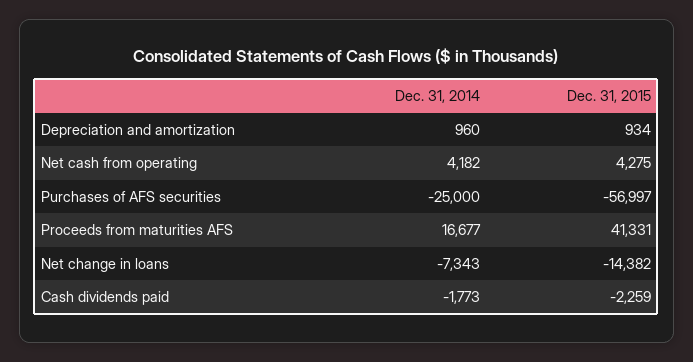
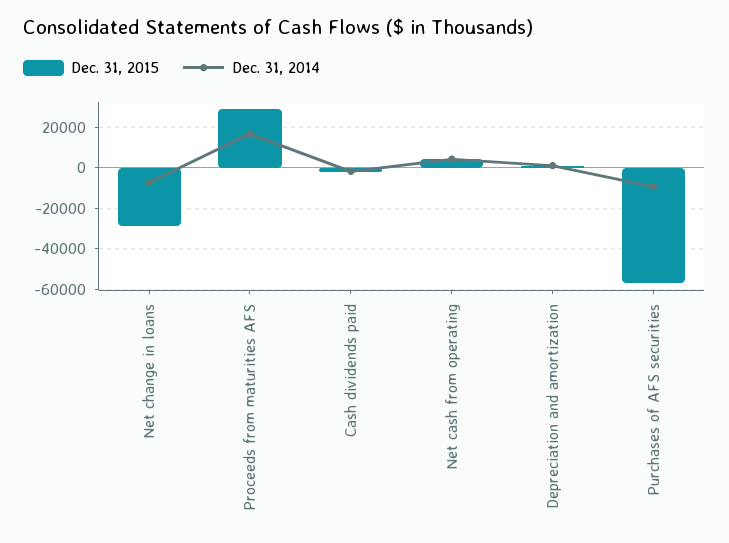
Dec. 31, 2014, Purchases of AFS securities: -25000 -> -10000
Dec. 31, 2015, Proceeds from maturities AFS: 41331 -> 30000
Dec. 31, 2015, Net change in loans: -14382 -> -30000

